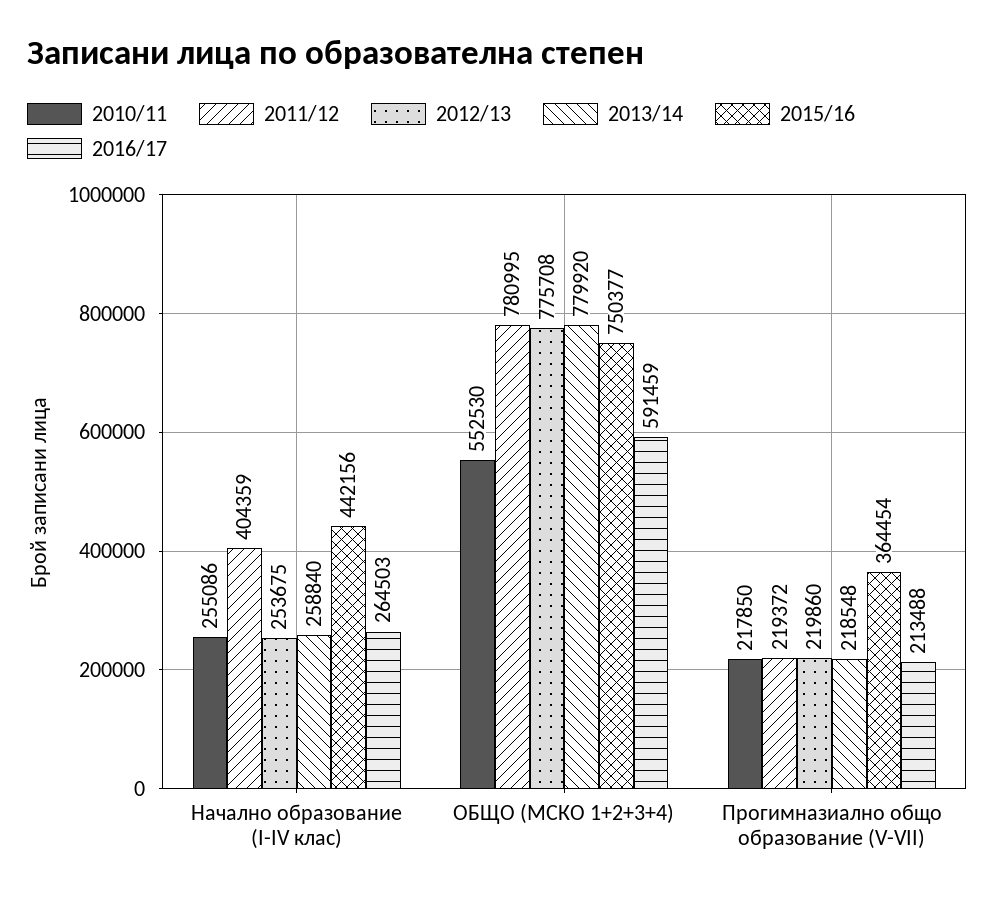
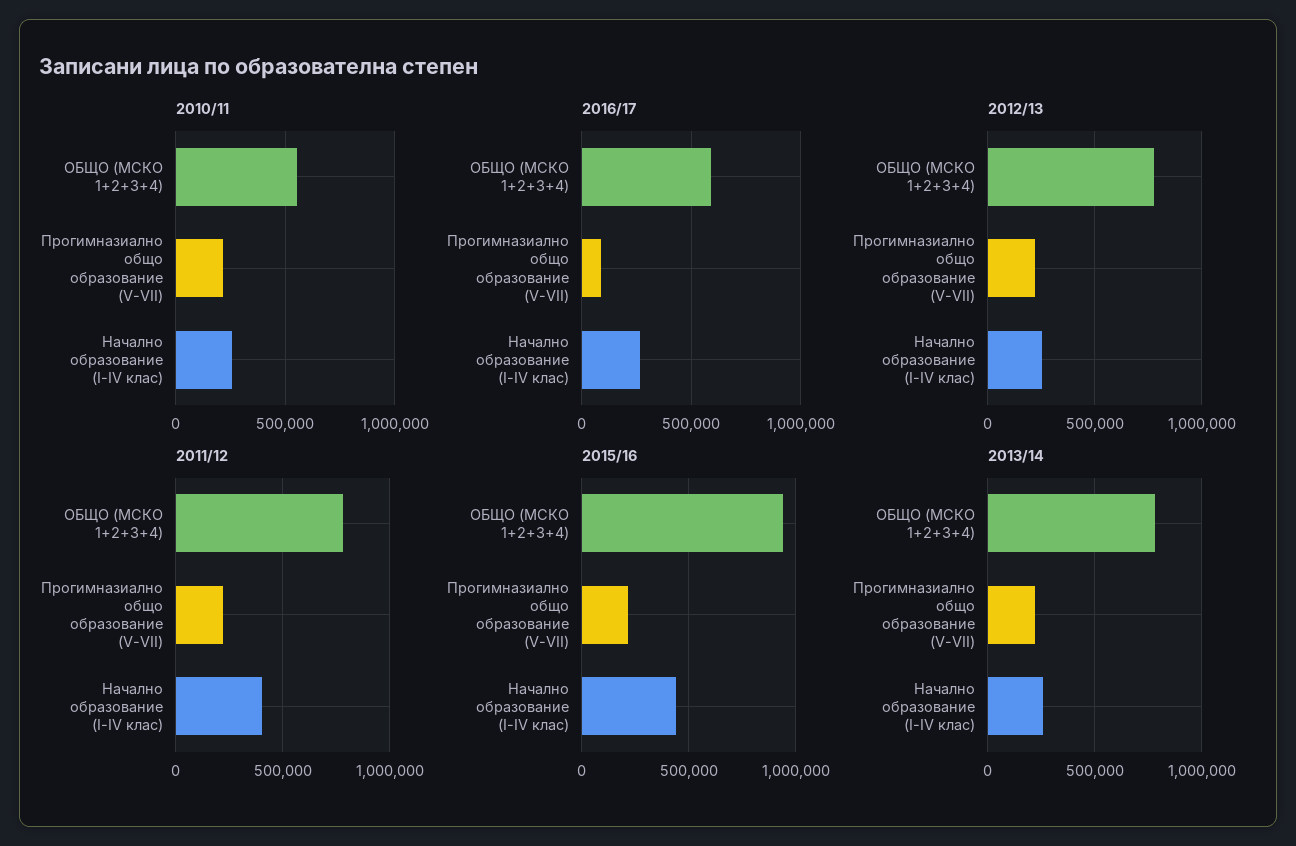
2015/16, ОБЩО (МСКО 1+2+3+4): 750377 -> 950000
2015/16, Прогимназиално общо образование (V-VII): 364454 -> 200000
2016/17, Прогимназиално общо образование (V-VII): 213488 -> 100000

